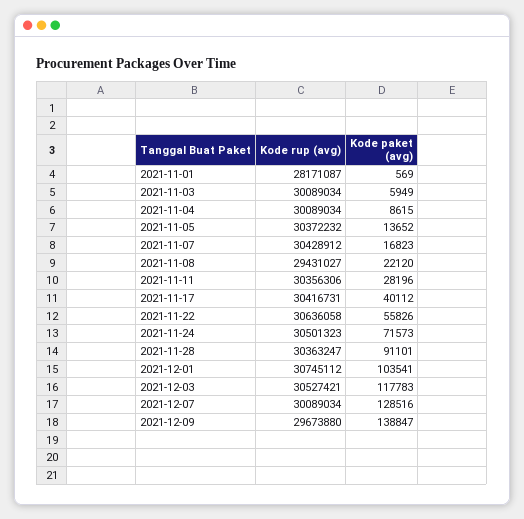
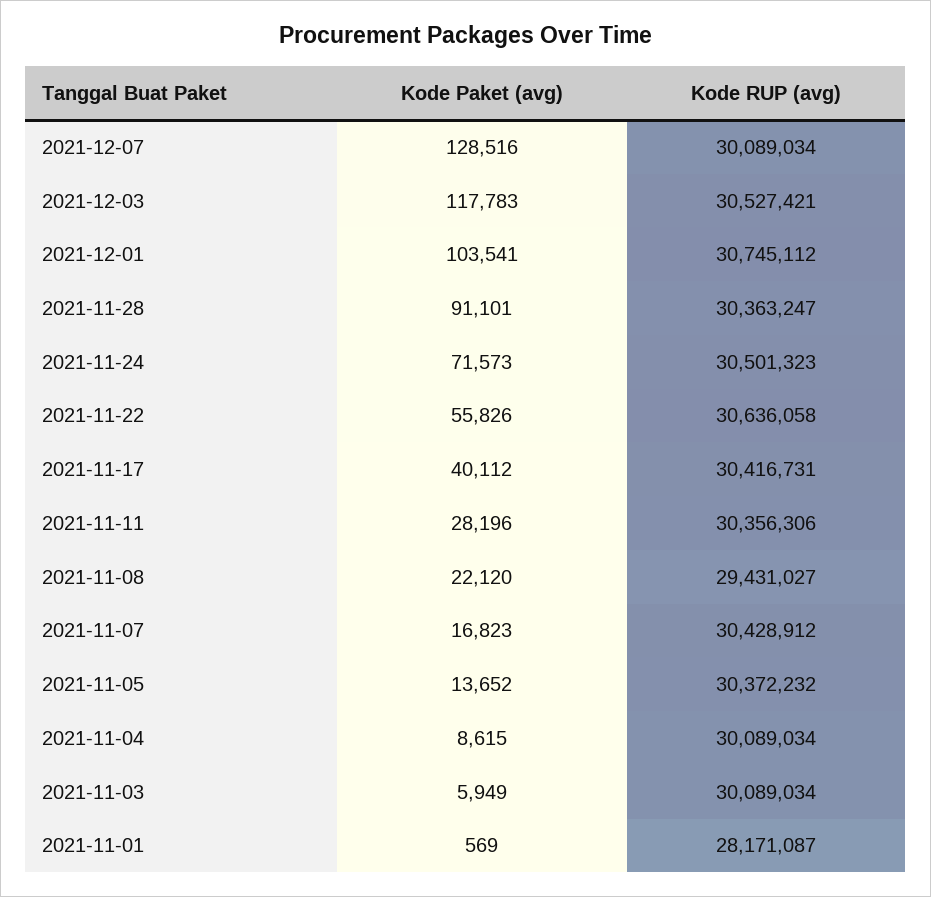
Kode rup (avg), 2021-12-09: 29673880 -> none
Kode paket (avg), 2021-12-09: 138847 -> none

